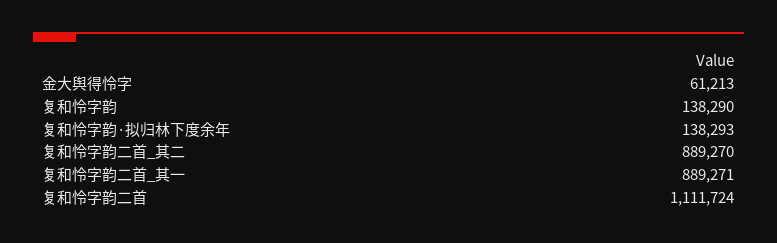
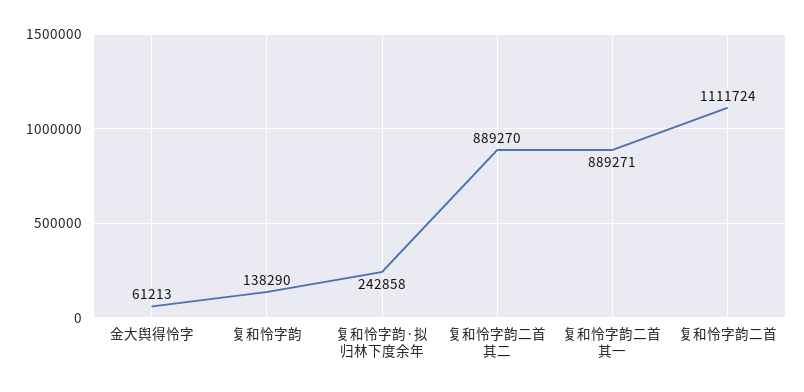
复和怜字韵·拟归林下度余年: 138293 -> 242858

